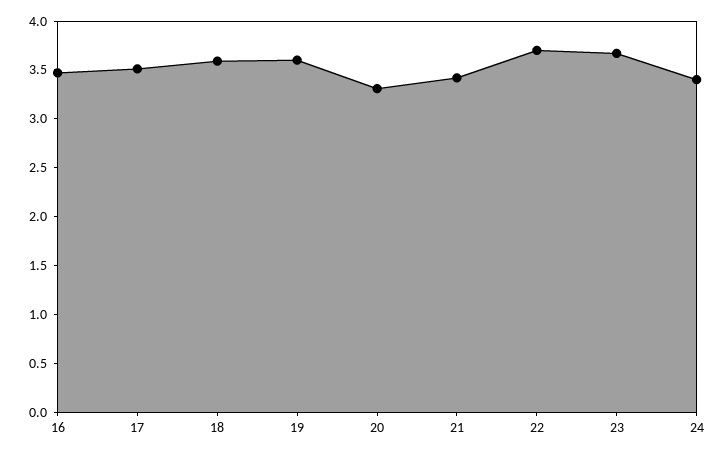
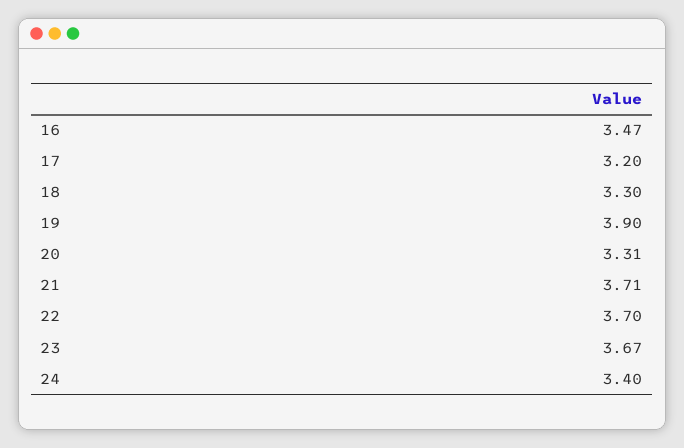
17: 3.5 -> 3.2
18: 3.6 -> 3.3
19: 3.6 -> 3.9
21: 3.4 -> 3.71

